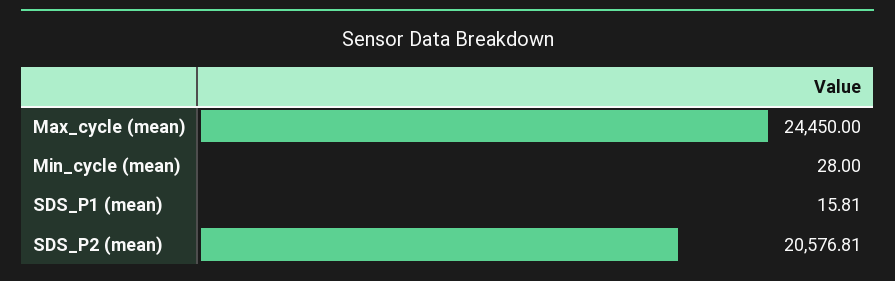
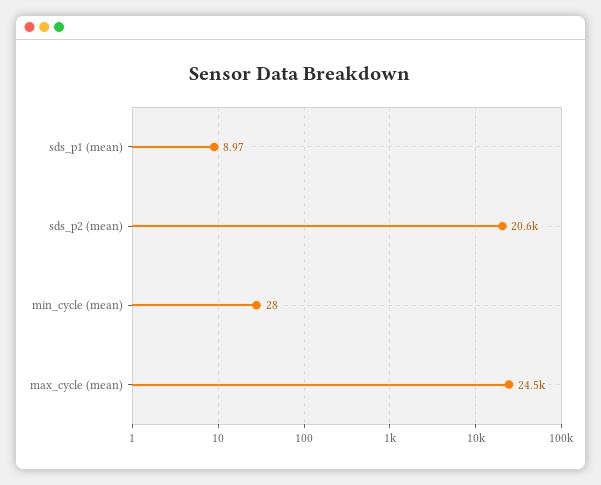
SDS_P1 (mean): 15.81 -> 8.97

